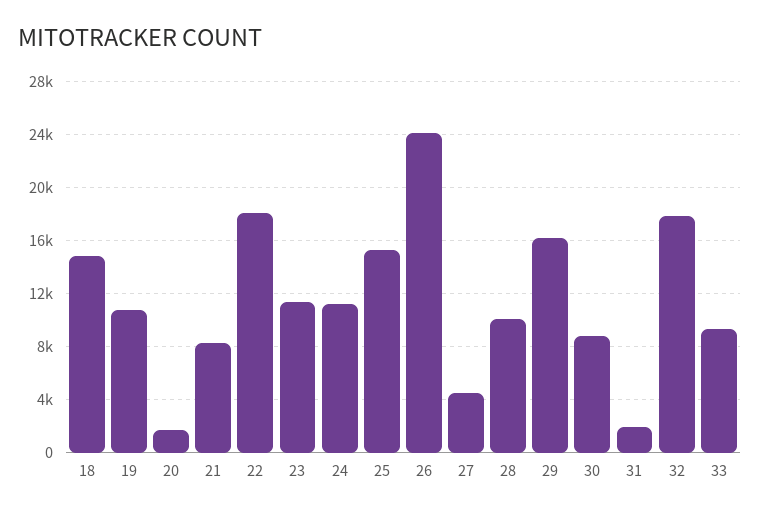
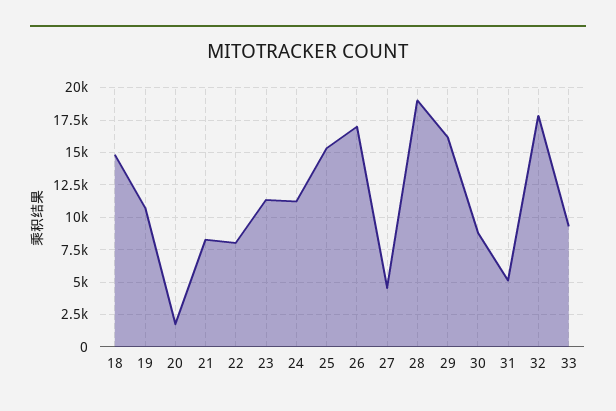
22: 18000 -> 8000
26: 24000 -> 17000
28: 10000 -> 19000
31: 2000 -> 5000

